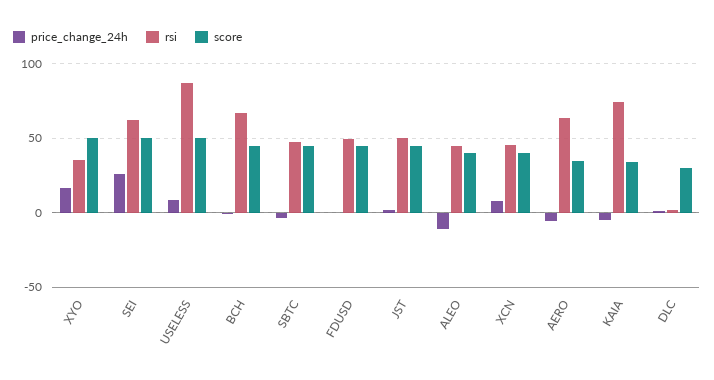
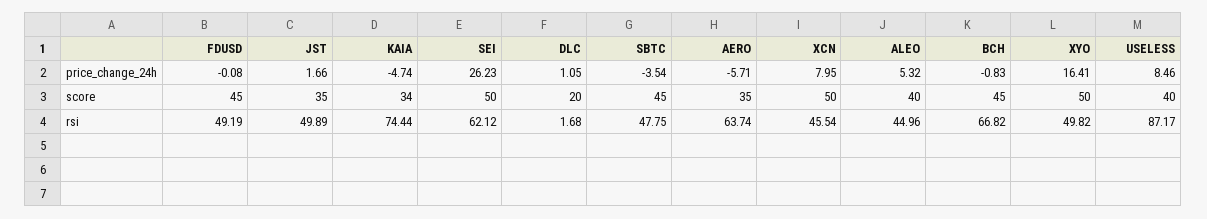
rsi, XYO: 35 -> 49.82
score, USELESS: 50 -> 40
score, JST: 45 -> 35
price_change_24h, ALEO: -10 -> 5.32
score, XCN: 40 -> 50
score, DLC: 30 -> 20

